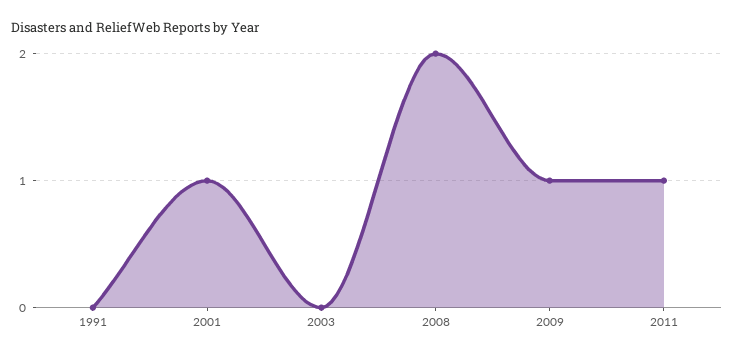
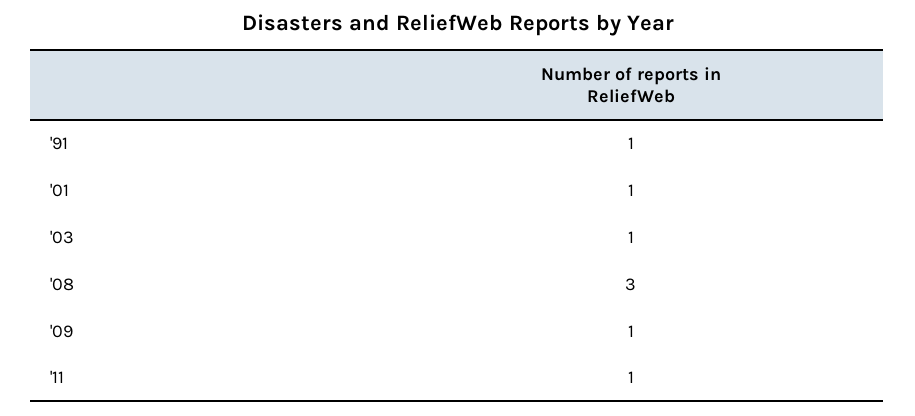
1991: 0 -> 1
2003: 0 -> 1
2008: 2 -> 3

